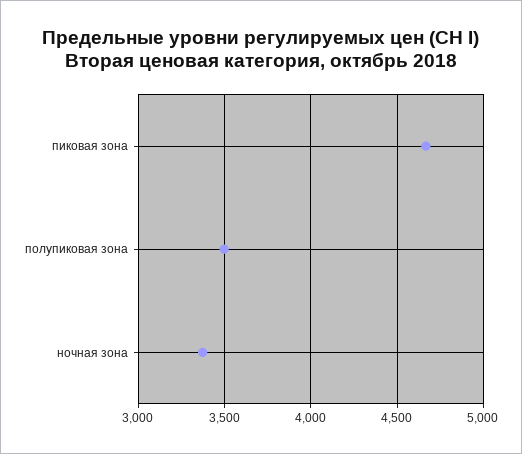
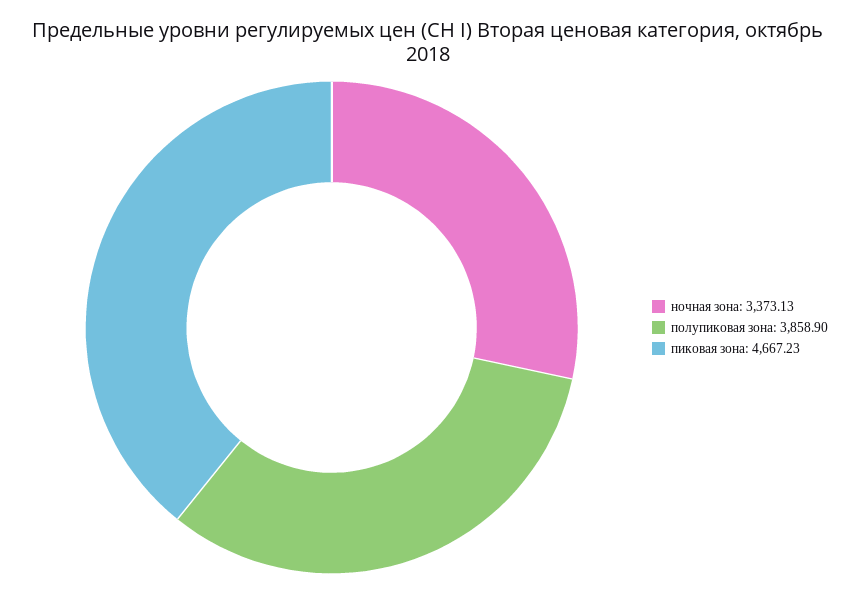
полупиковая зона: 3500 -> 3858.9

